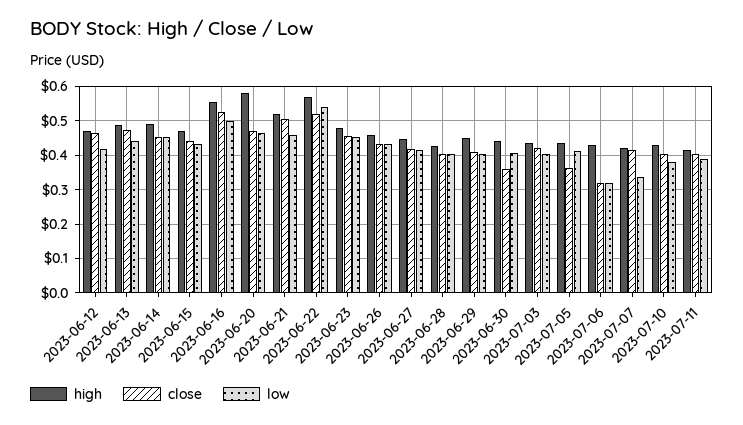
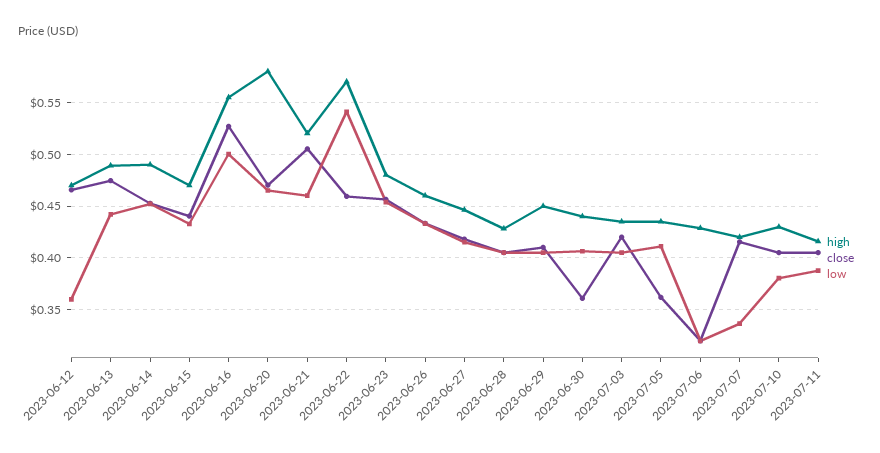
low, 2023-06-12: 0.42 -> 0.36
close, 2023-06-22: 0.52 -> 0.46

